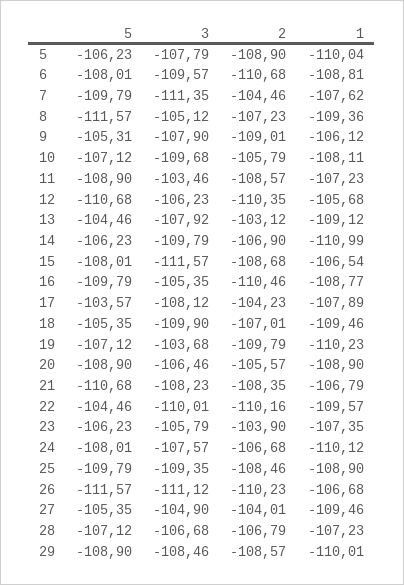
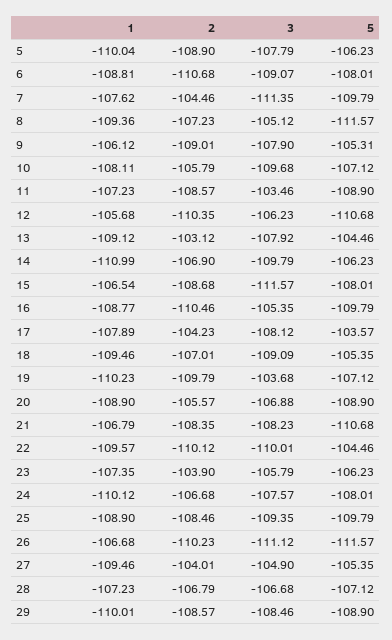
3, 6: -109.57 -> -109.07
3, 18: -109.9 -> -109.09
3, 20: -106.46 -> -106.88
2, 22: -110.16 -> -110.12

